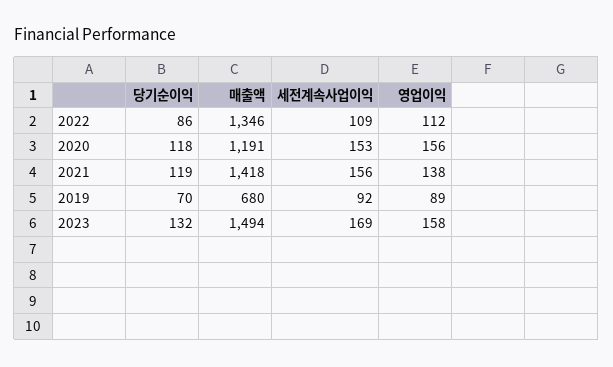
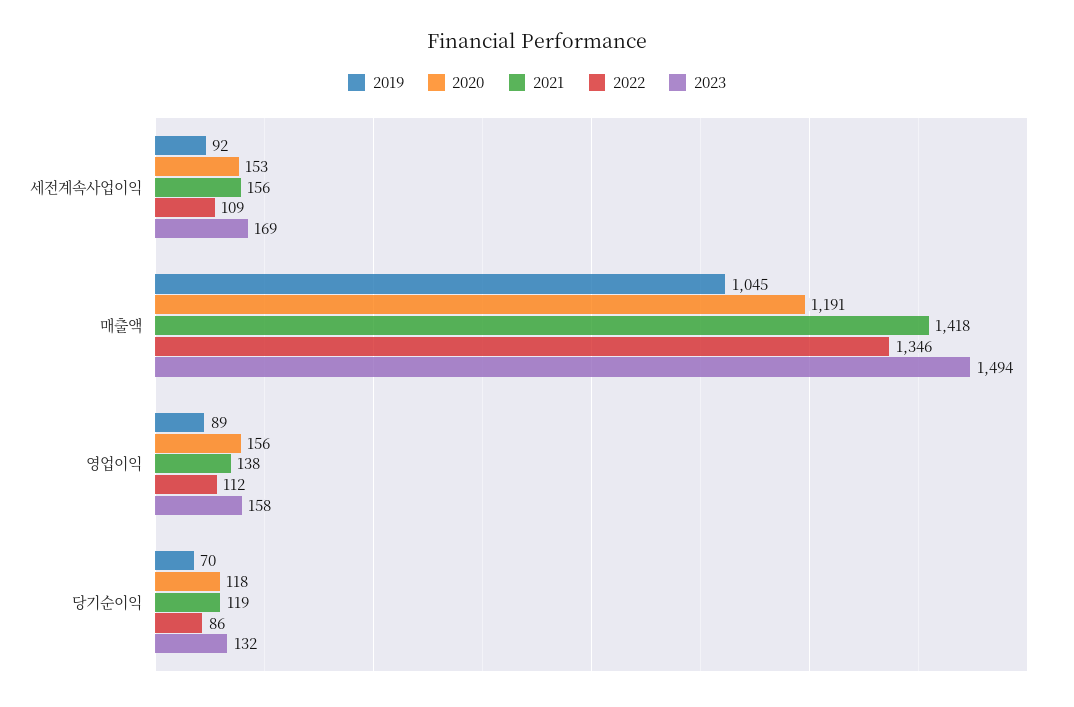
2019, 매출액: 680 -> 1045

